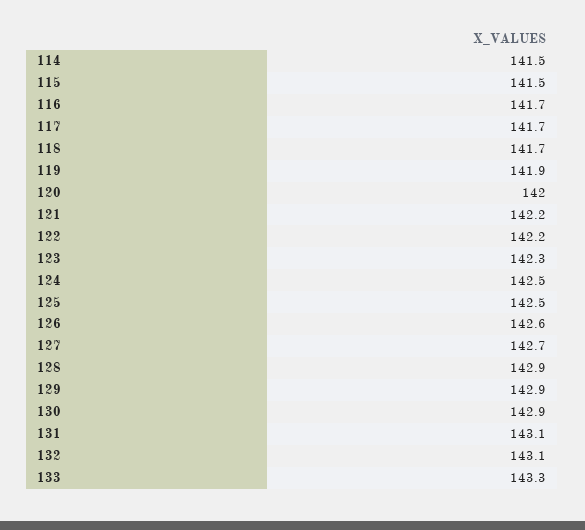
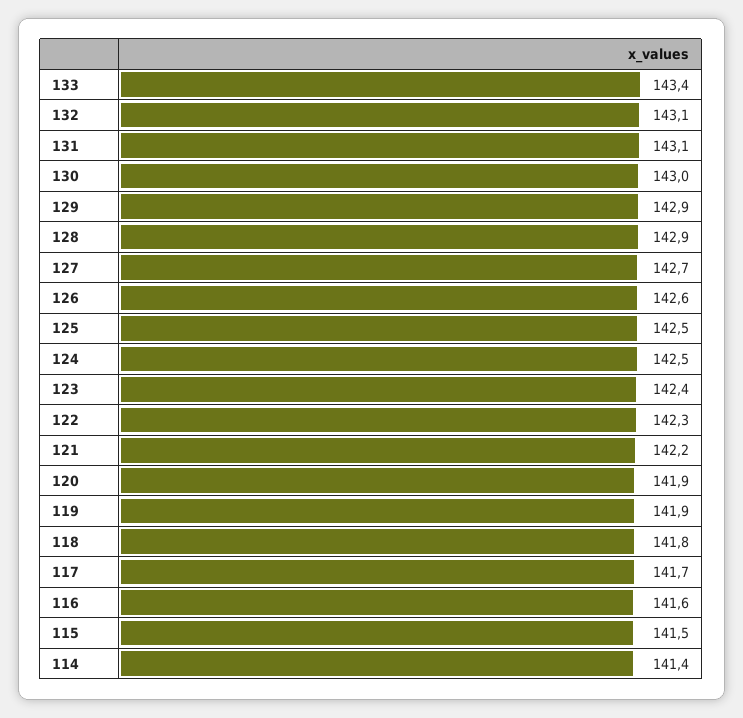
114: 141.5 -> 141.4
116: 141.7 -> 141.6
118: 141.7 -> 141.8
120: 142 -> 141.9
122: 142.2 -> 142.3
123: 142.3 -> 142.4
130: 142.9 -> 143
133: 143.3 -> 143.4

